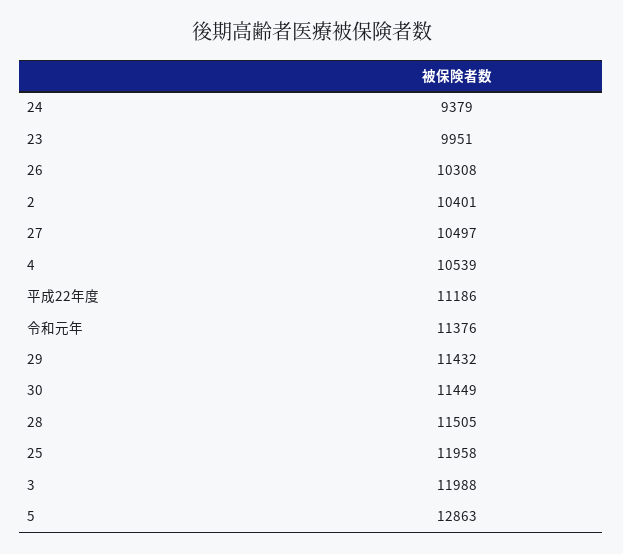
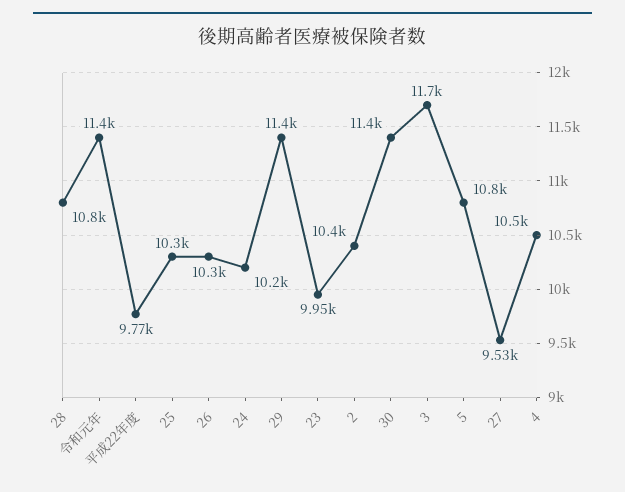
24: 9379 -> 10200
27: 10497 -> 9530
平成22年度: 11186 -> 9770
28: 11505 -> 10800
25: 11958 -> 10300
3: 11988 -> 11700
5: 12863 -> 10800

